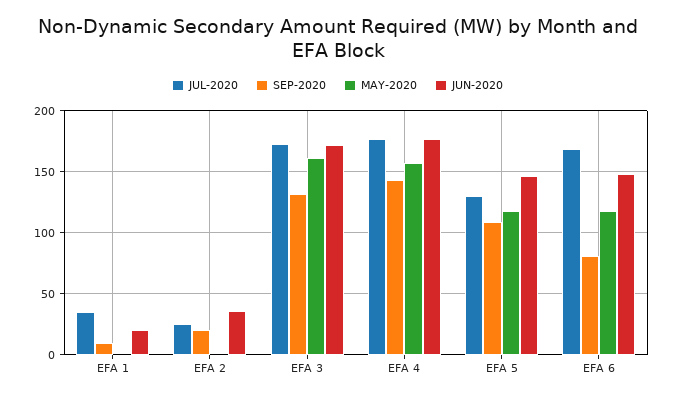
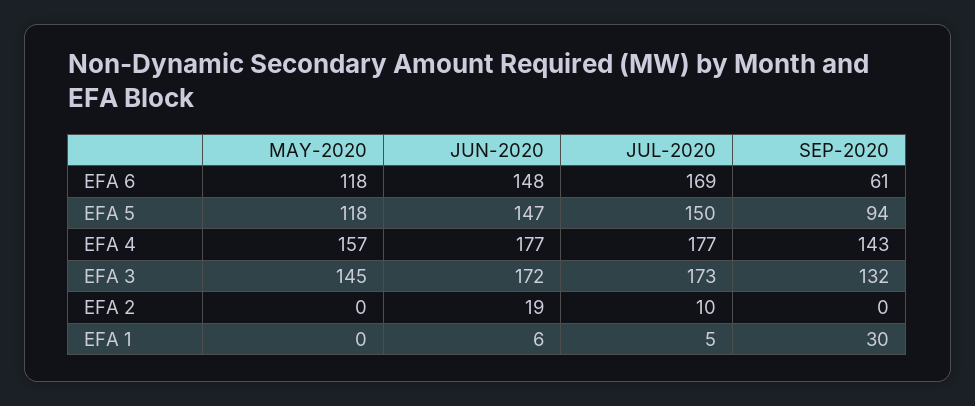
JUL-2020, EFA 1: 35 -> 5
SEP-2020, EFA 1: 10 -> 30
JUN-2020, EFA 1: 20 -> 6
JUL-2020, EFA 2: 25 -> 10
SEP-2020, EFA 2: 20 -> 0
JUN-2020, EFA 2: 35 -> 19
MAY-2020, EFA 3: 160 -> 145
JUL-2020, EFA 5: 130 -> 150
SEP-2020, EFA 5: 110 -> 94
SEP-2020, EFA 6: 80 -> 61

